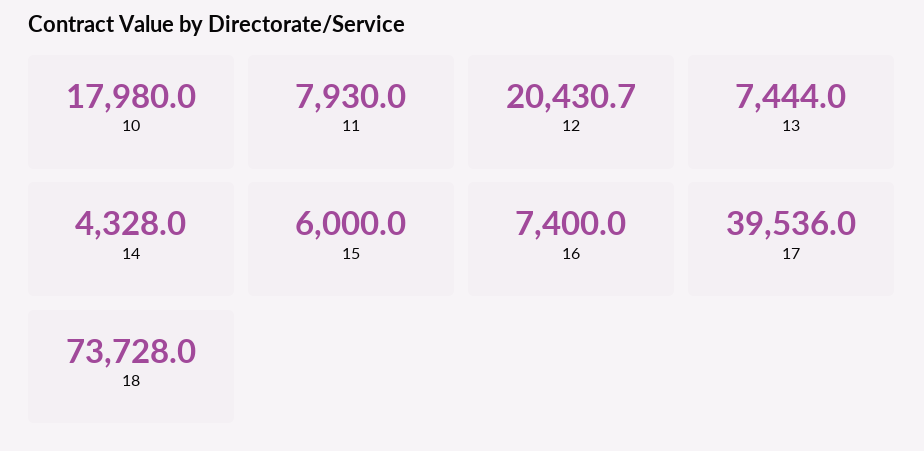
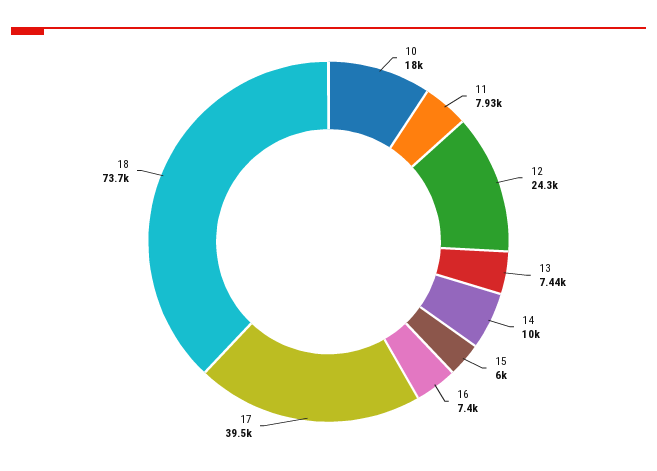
12: 20430.7 -> 24300
14: 4328 -> 10000

